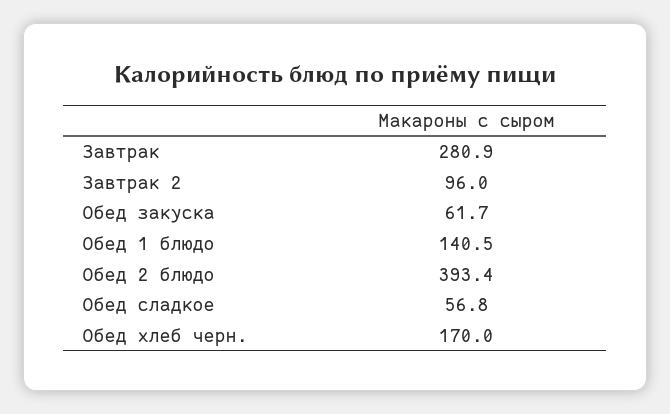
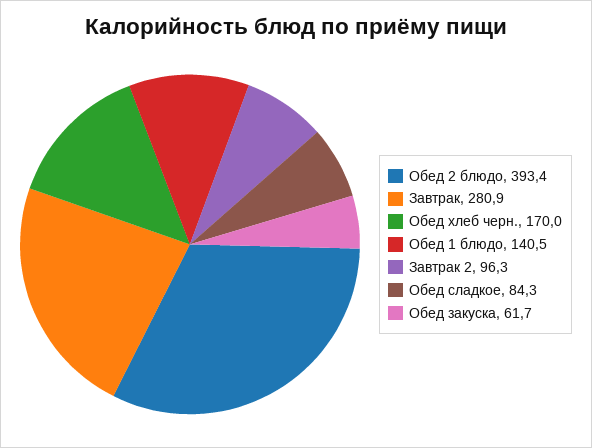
Завтрак 2: 96 -> 96.3
Обед сладкое: 56.8 -> 84.3

